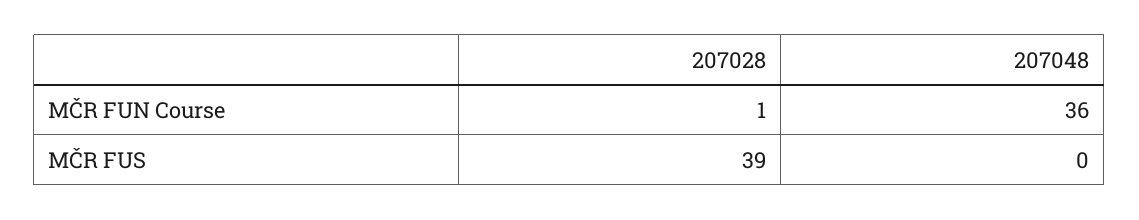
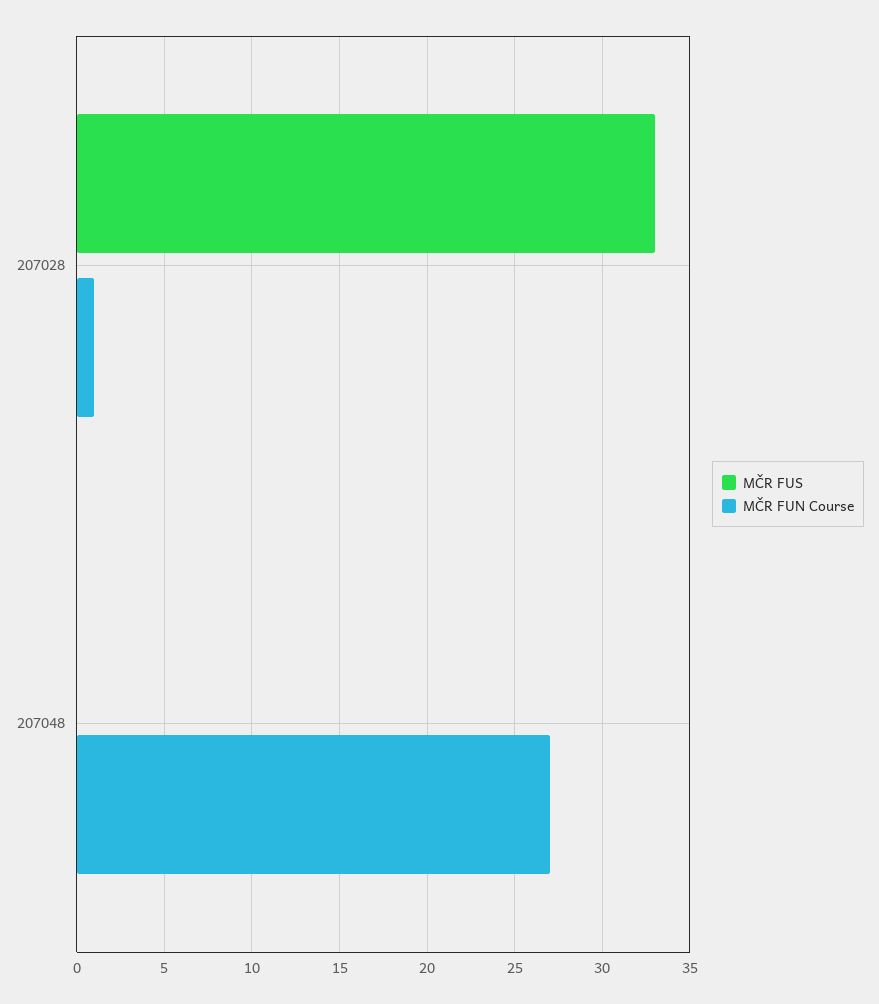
MČR FUN Course, 207048: 36 -> 27
MČR FUS, 207028: 39 -> 33

